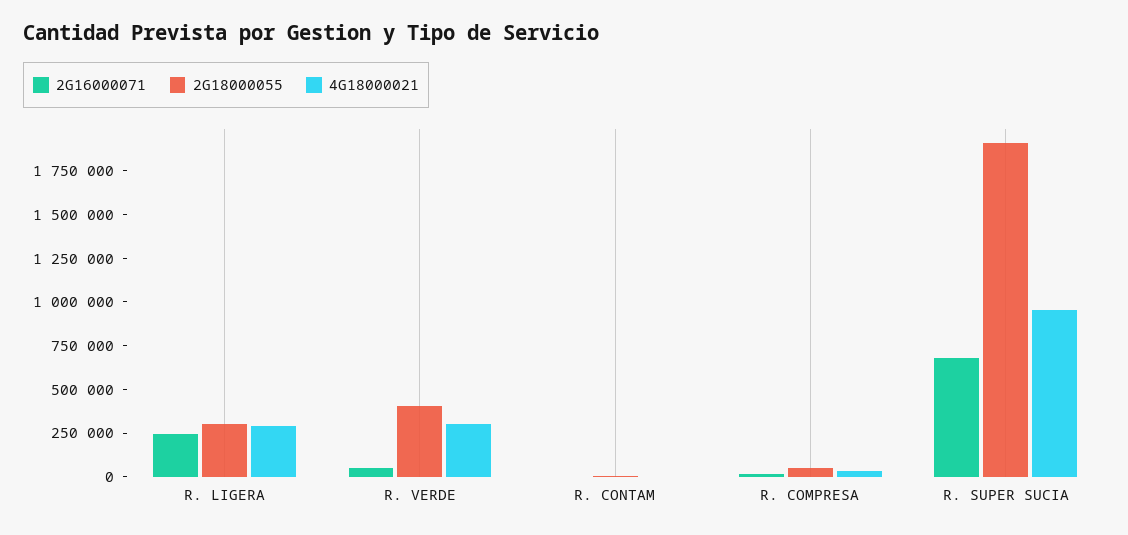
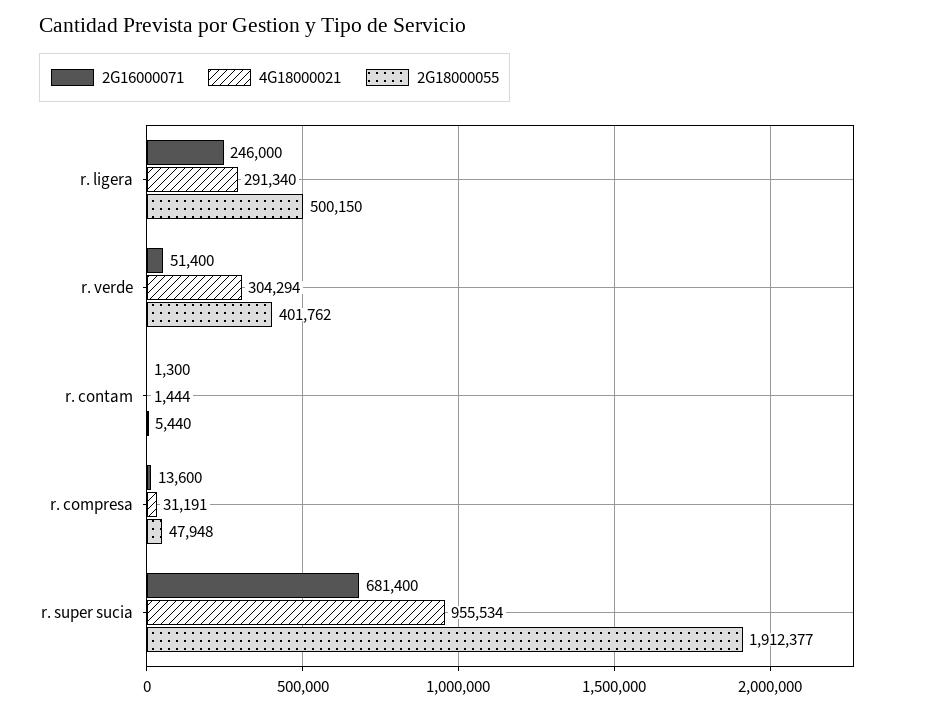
2G18000055, R. LIGERA: 300000 -> 500150

